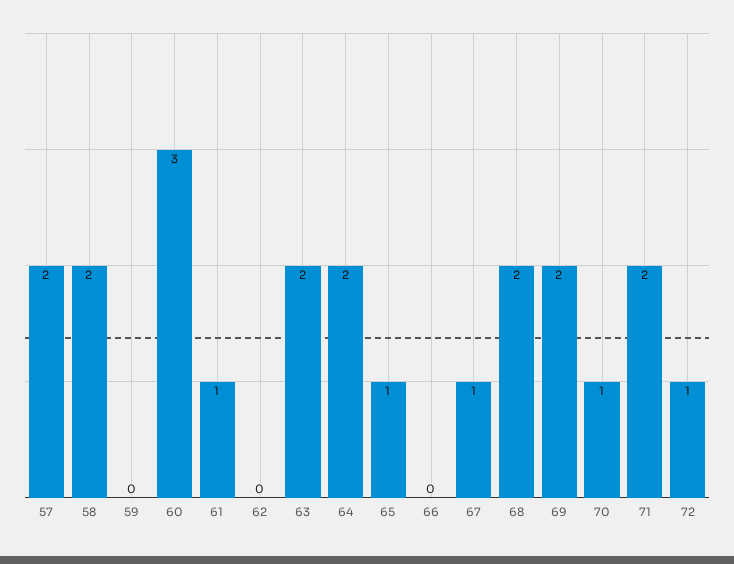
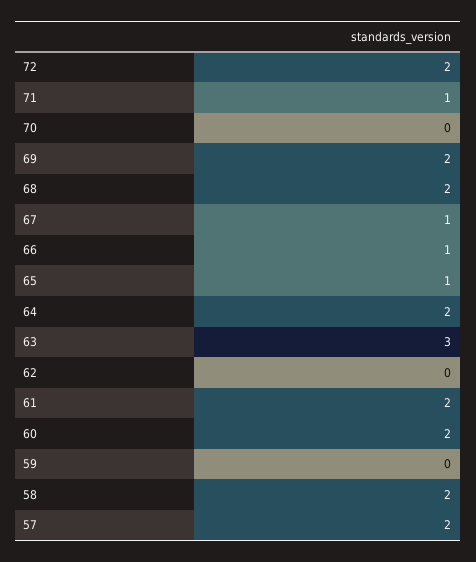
60: 3 -> 2
61: 1 -> 2
63: 2 -> 3
66: 0 -> 1
70: 1 -> 0
71: 2 -> 1
72: 1 -> 2

